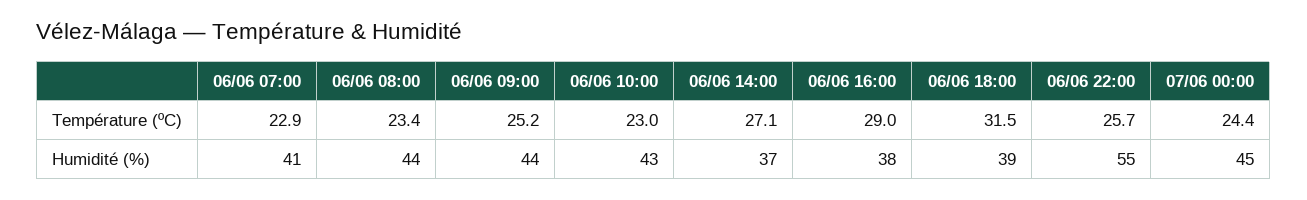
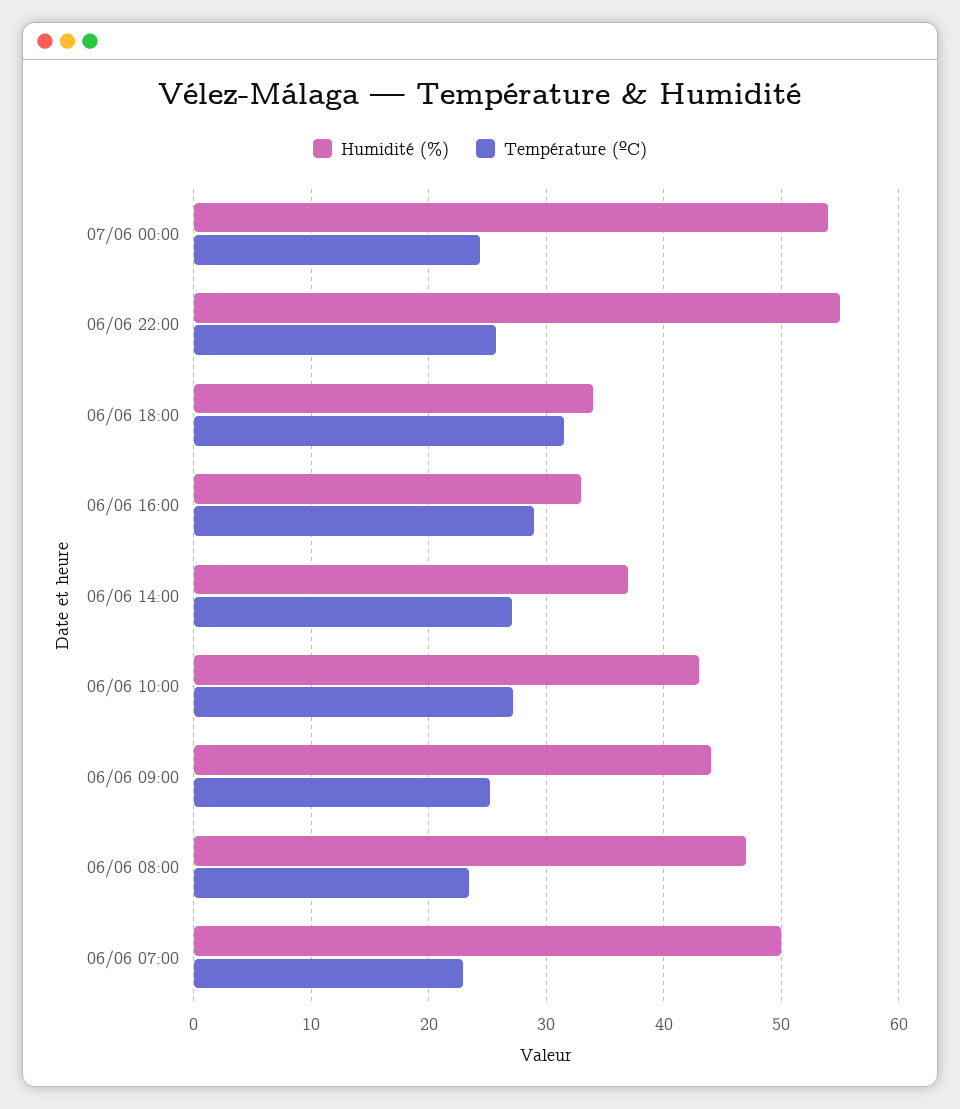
Température (ºC), 06/06 10:00: 23 -> 27
Humidité (%), 06/06 07:00: 41 -> 50
Humidité (%), 06/06 08:00: 44 -> 47
Humidité (%), 06/06 16:00: 38 -> 33
Humidité (%), 06/06 18:00: 39 -> 34
Humidité (%), 07/06 00:00: 45 -> 54

